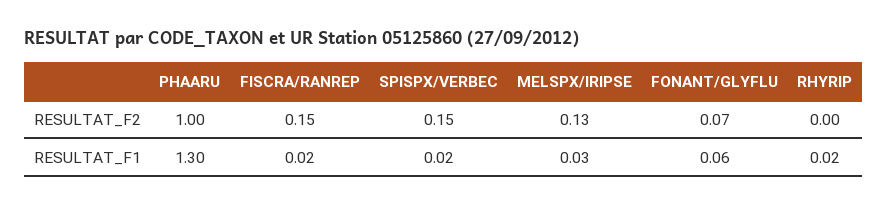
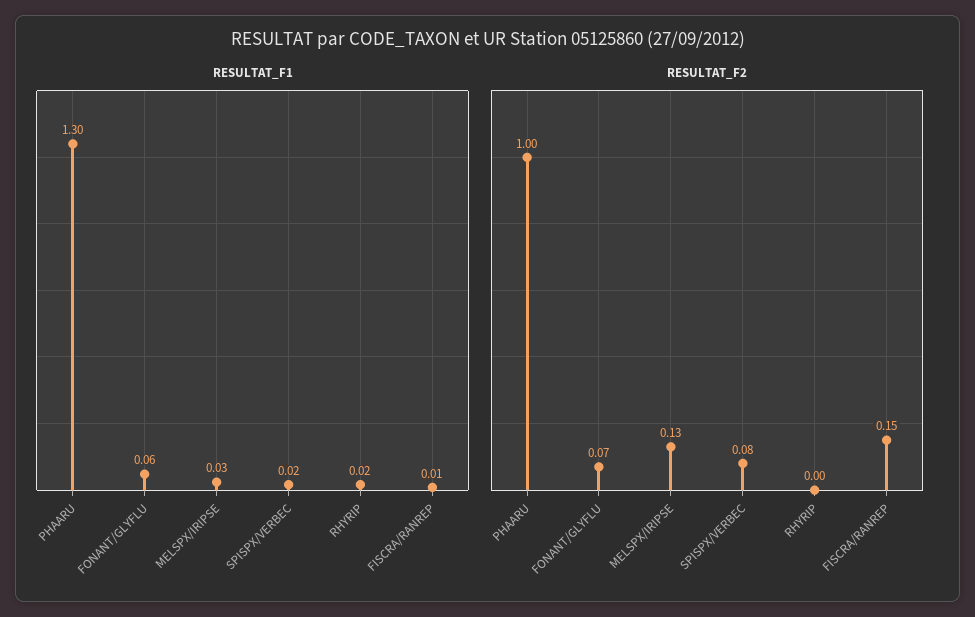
RESULTAT_F2, SPISPX/VERBEC: 0.15 -> 0.08
RESULTAT_F1, FISCRA/RANREP: 0.02 -> 0.01

